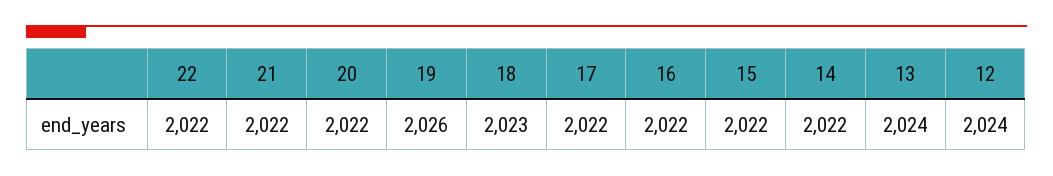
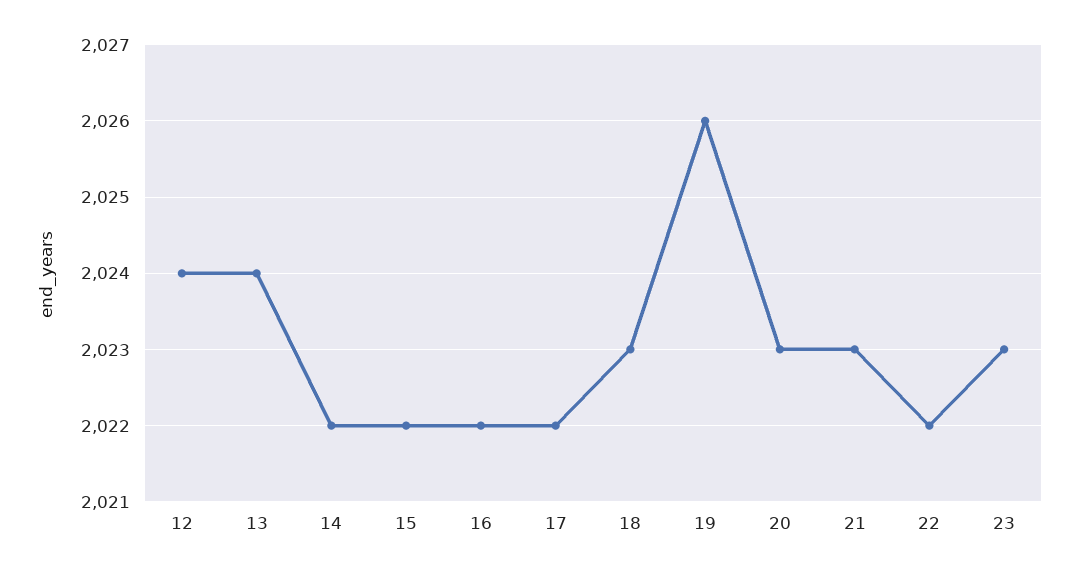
21: 2022 -> 2023
20: 2022 -> 2023
23: none -> 2023

